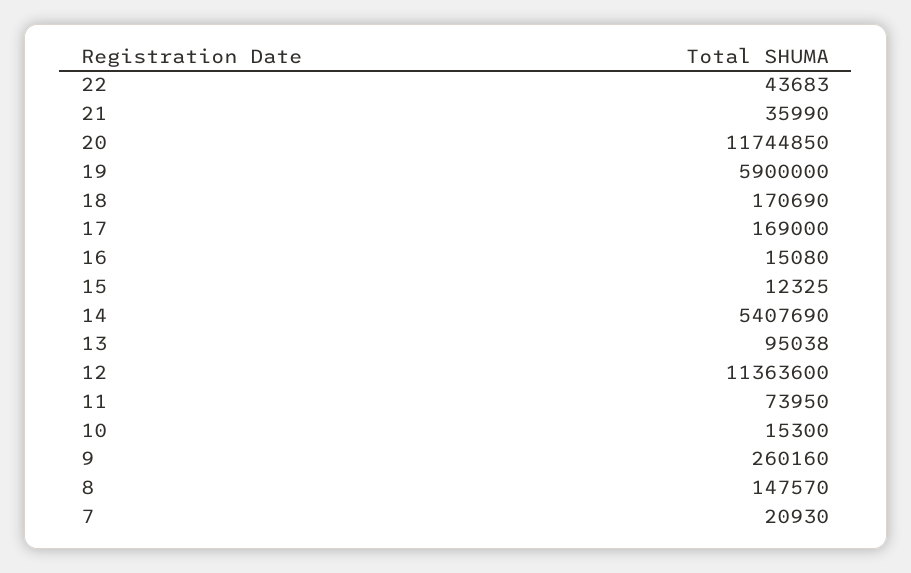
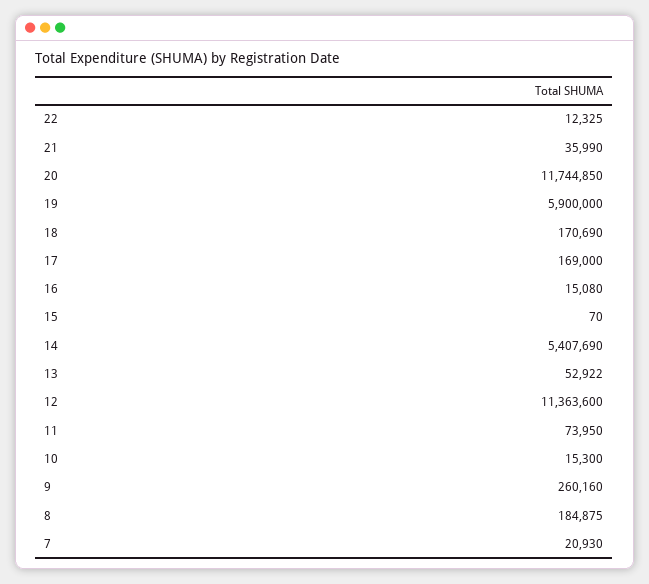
22: 43683 -> 12325
15: 12325 -> 70
13: 95038 -> 52922
8: 147570 -> 184875

